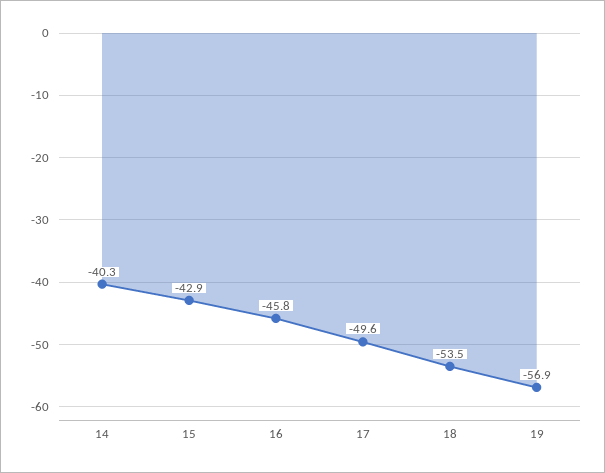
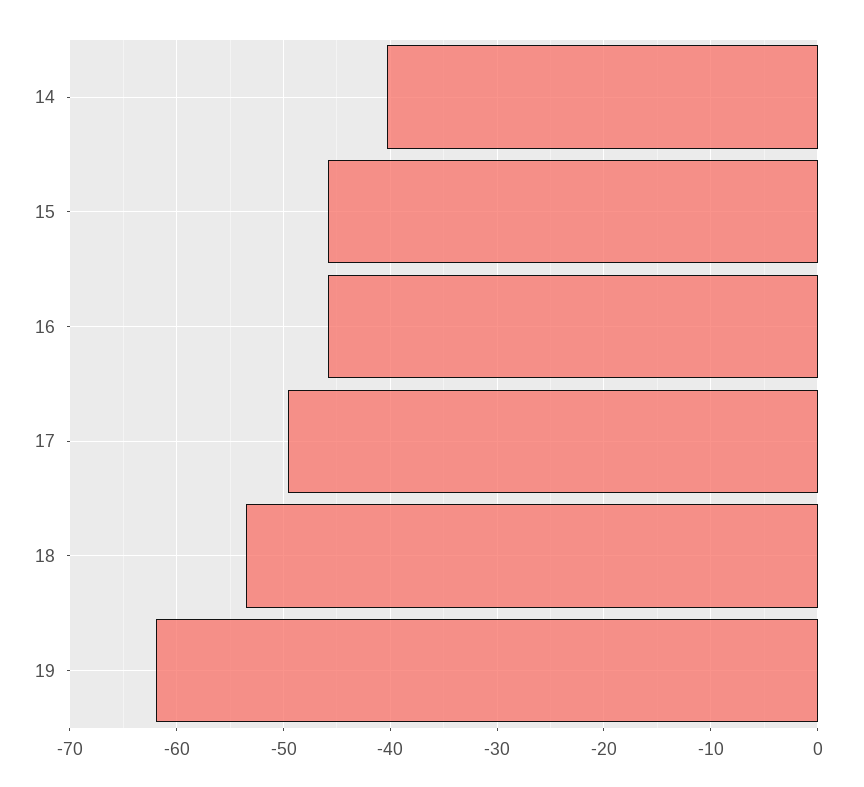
15: -42.9 -> -46
19: -56.9 -> -62

